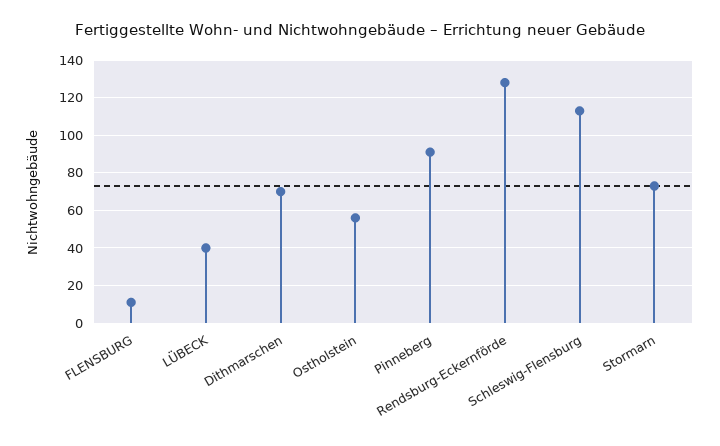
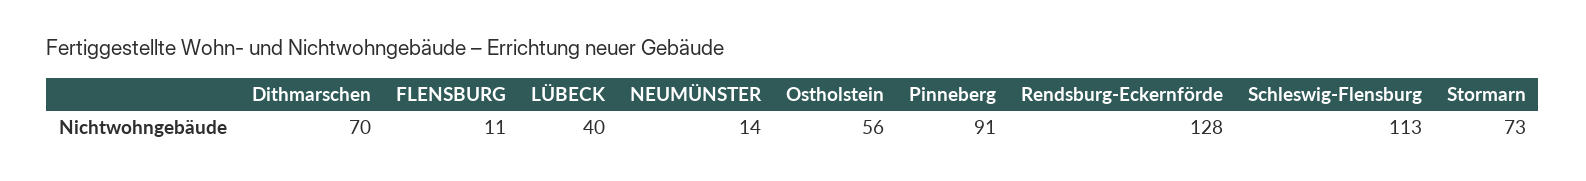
NEUMÜNSTER: none -> 14

